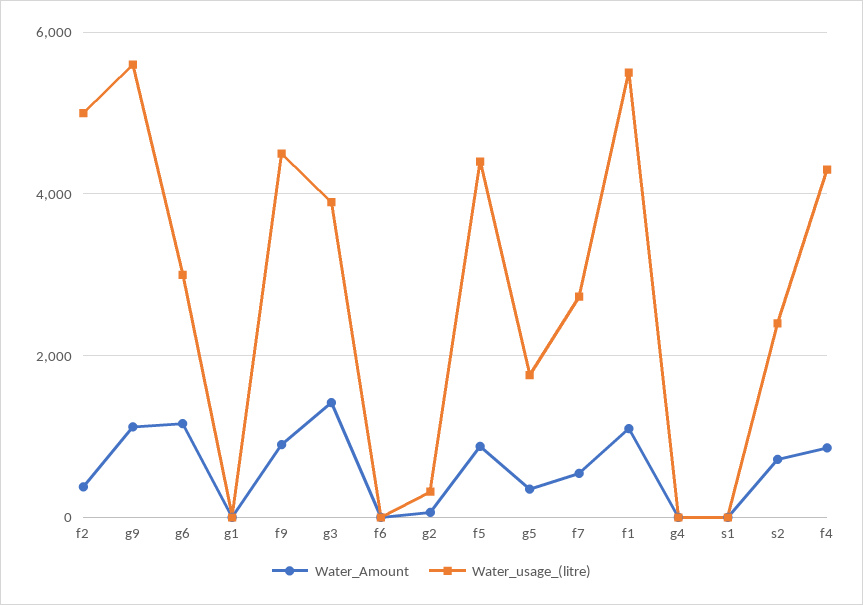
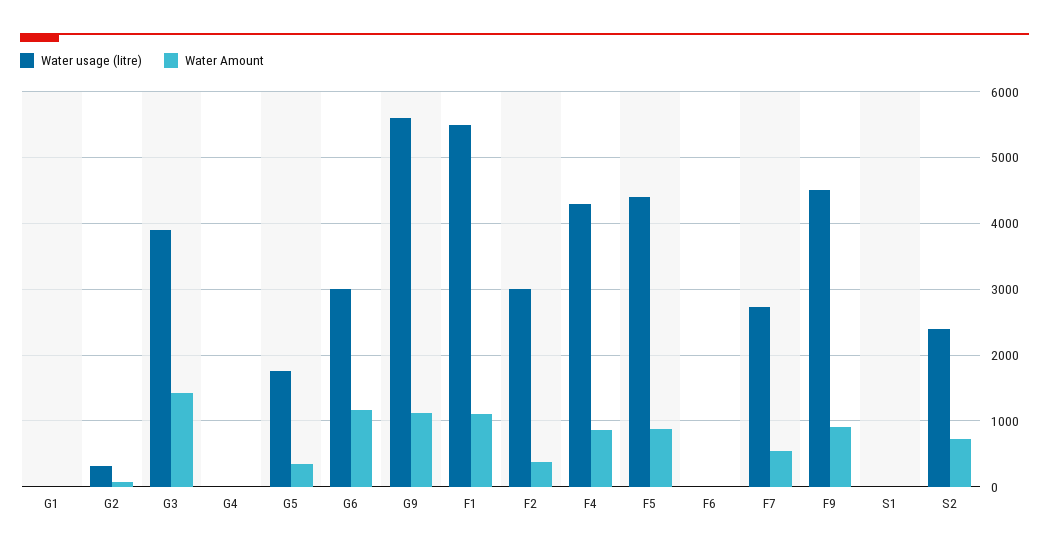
Water_usage_(litre), f2: 5000 -> 3000

